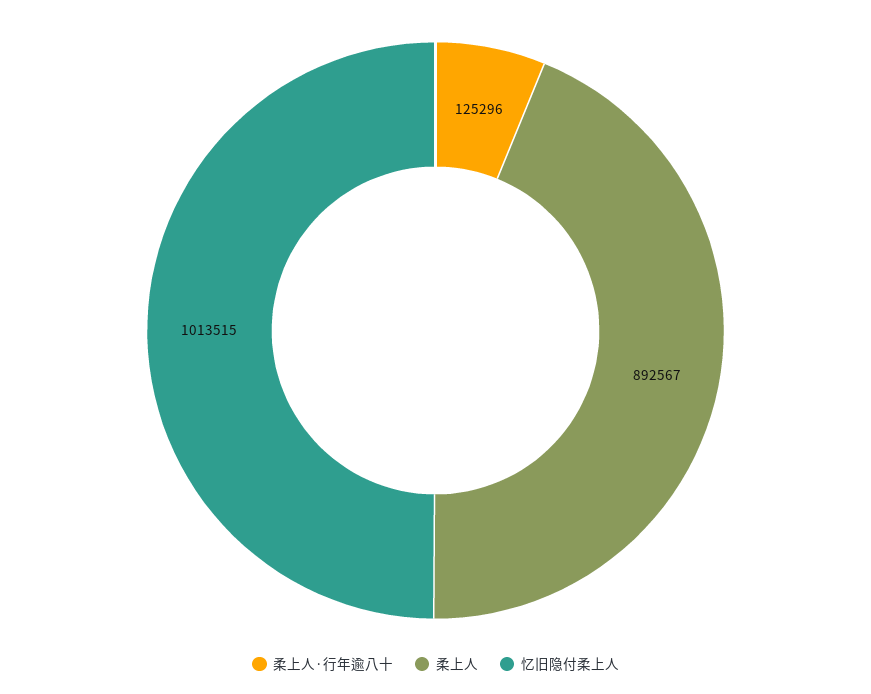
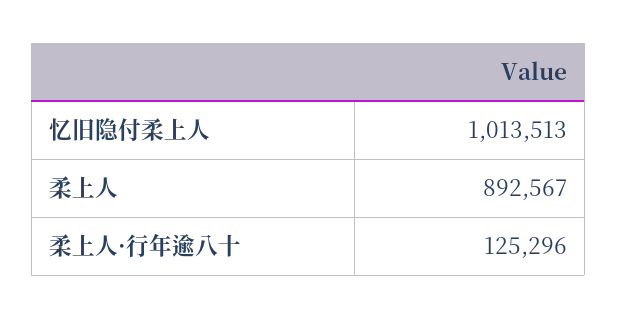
忆旧隐付柔上人: 1013515 -> 1013513

